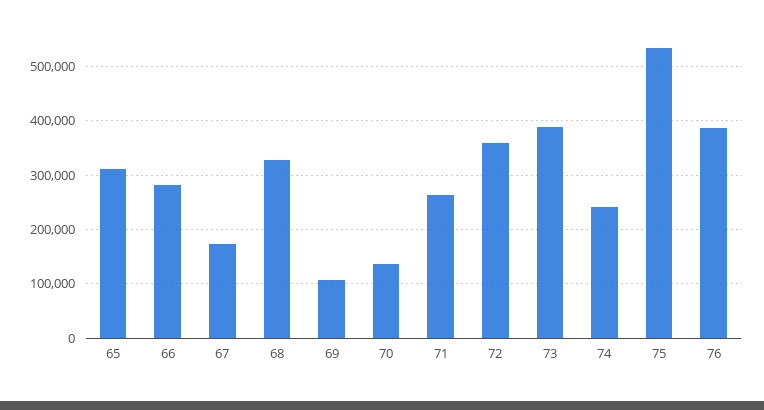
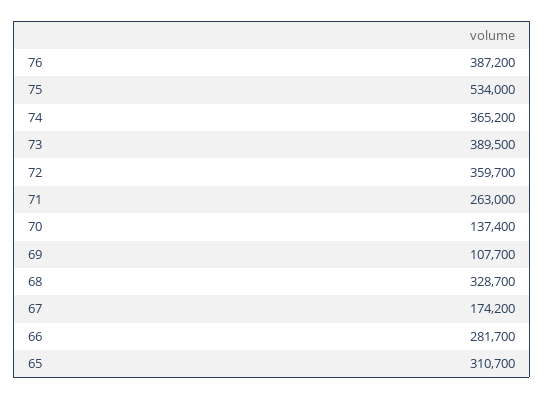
74: 240000 -> 365200

